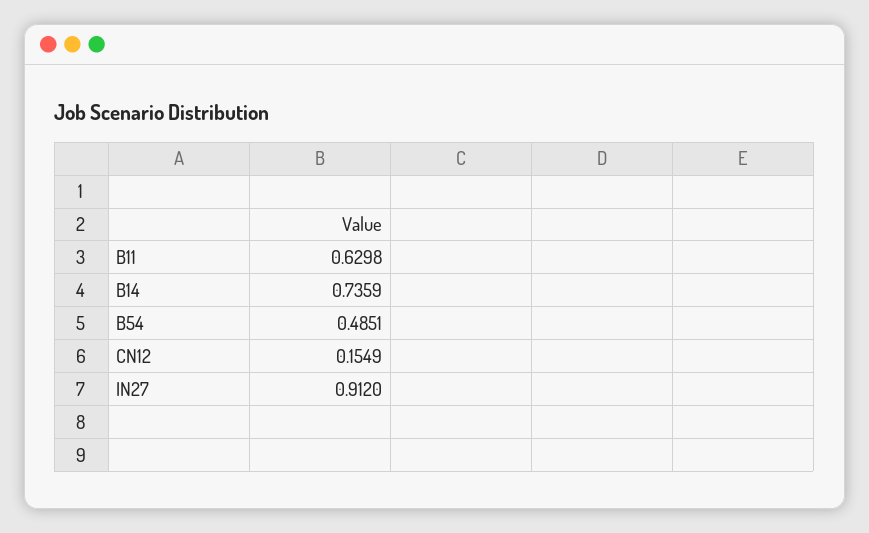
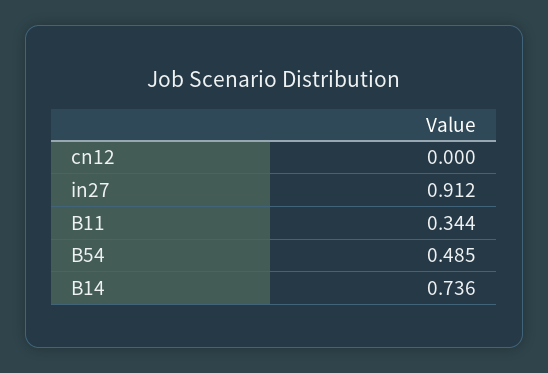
B11: 0.6298 -> 0.344
CN12: 0.1549 -> 0

